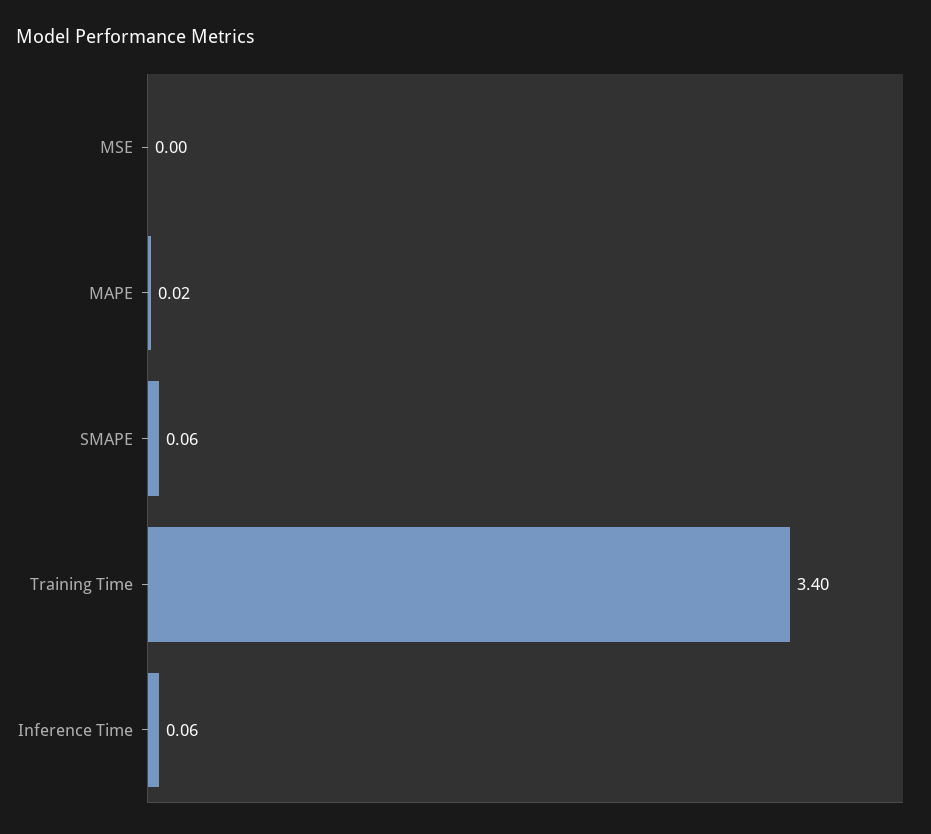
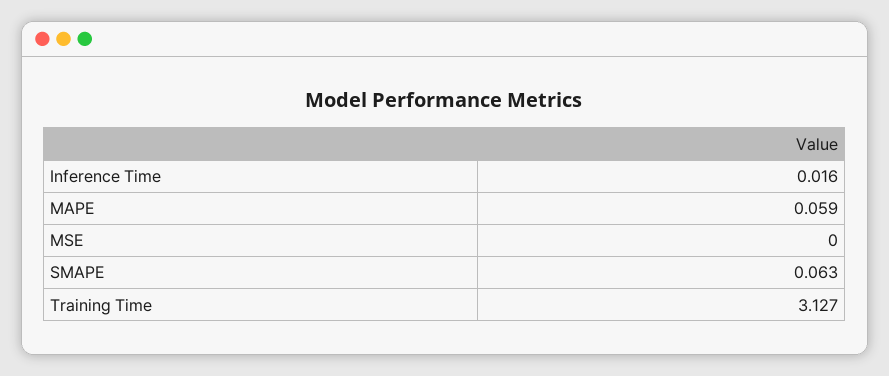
MAPE: 0.02 -> 0.059
Training Time: 3.4 -> 3.127
Inference Time: 0.06 -> 0.016

